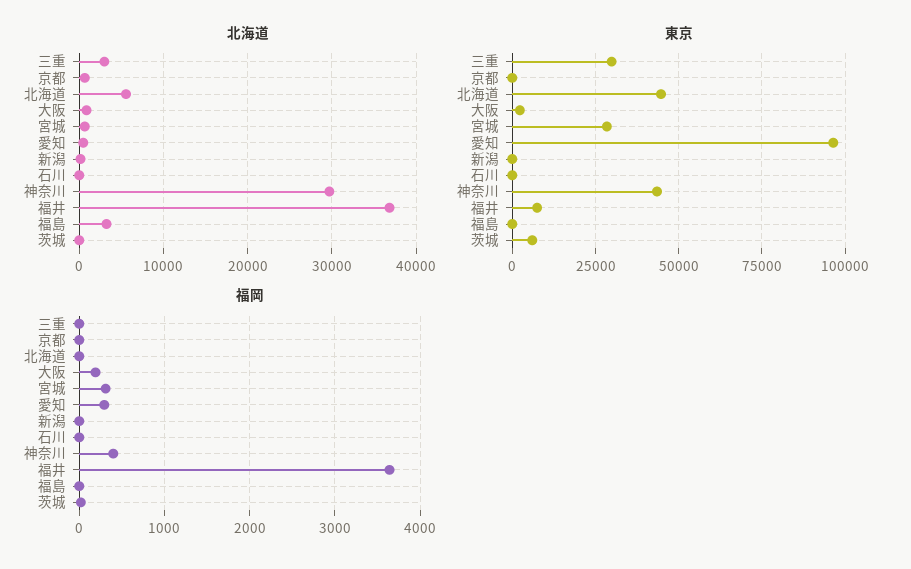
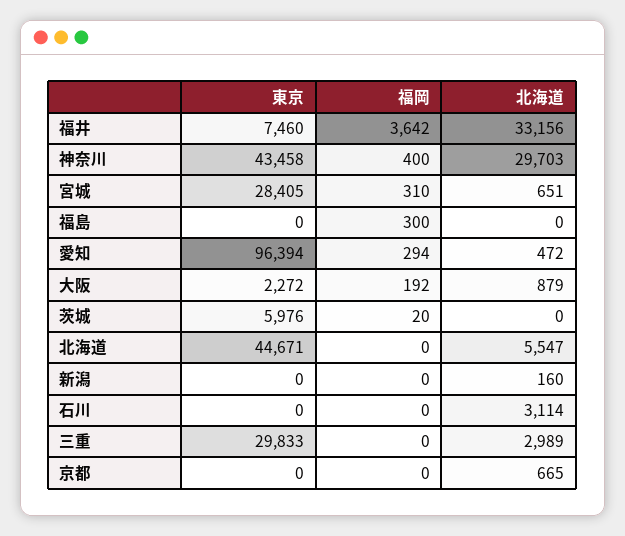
北海道, 石川: 0 -> 3114
北海道, 福井: 37000 -> 33156
北海道, 福島: 3000 -> 0
福岡, 福島: 0 -> 300

